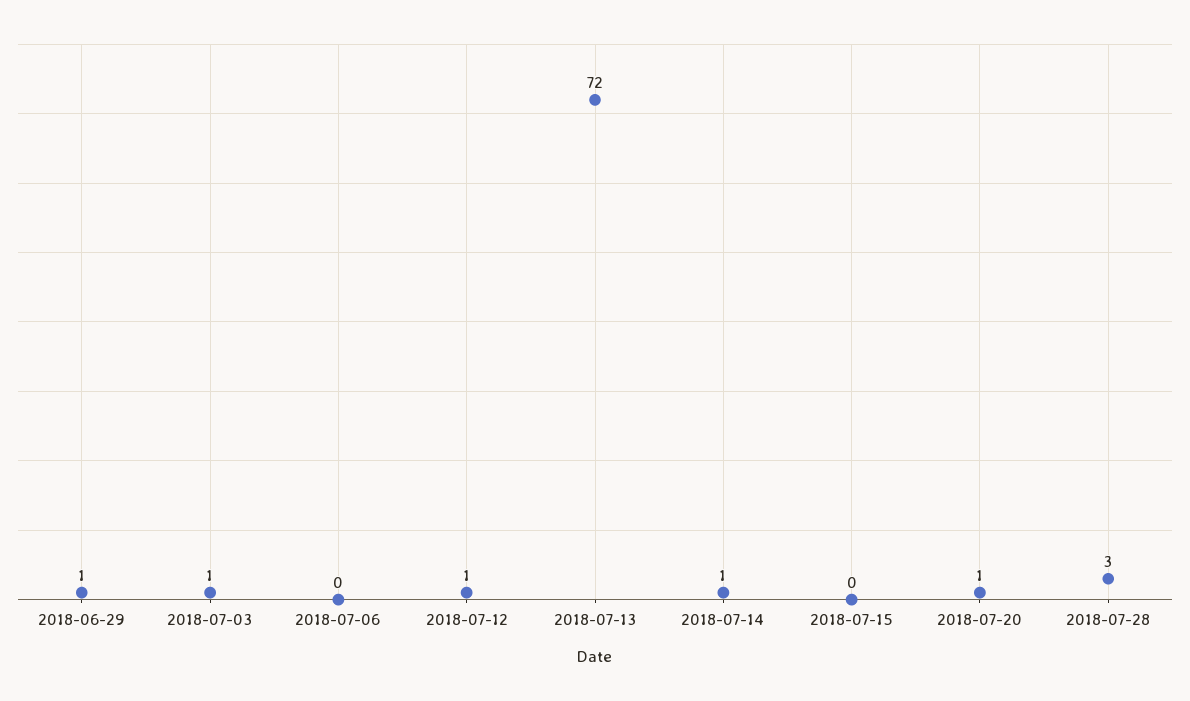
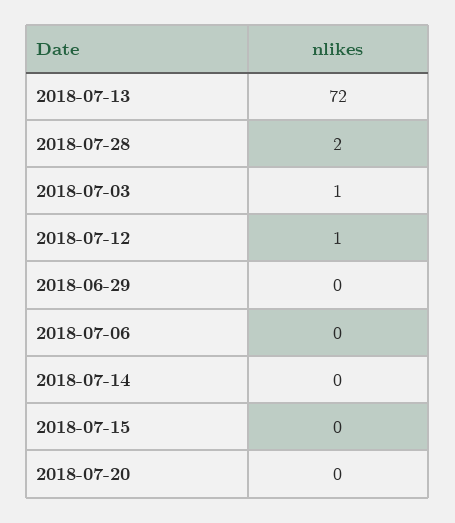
2018-06-29: 1 -> 0
2018-07-14: 1 -> 0
2018-07-20: 1 -> 0
2018-07-28: 3 -> 2

